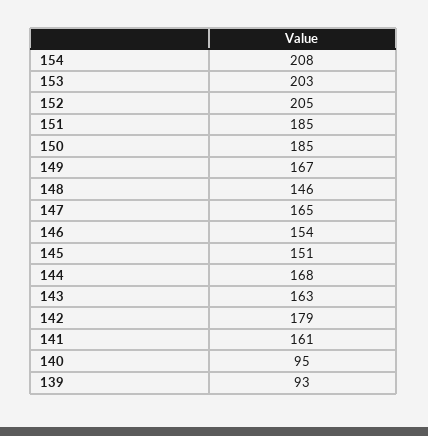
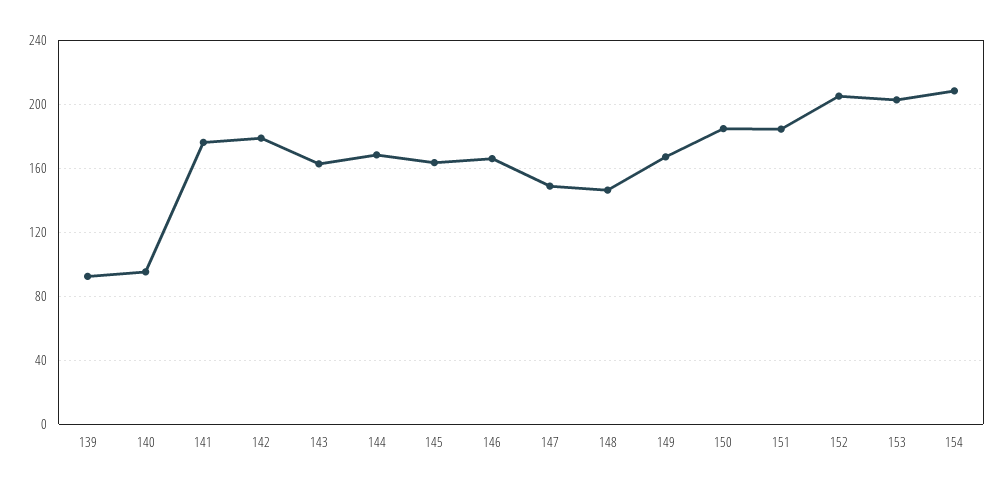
147: 165 -> 150
146: 154 -> 165
145: 151 -> 165
141: 161 -> 175

